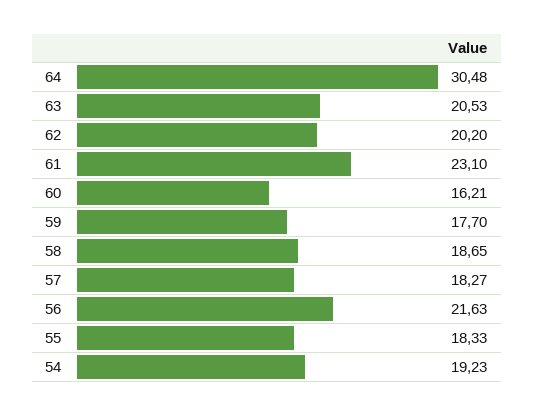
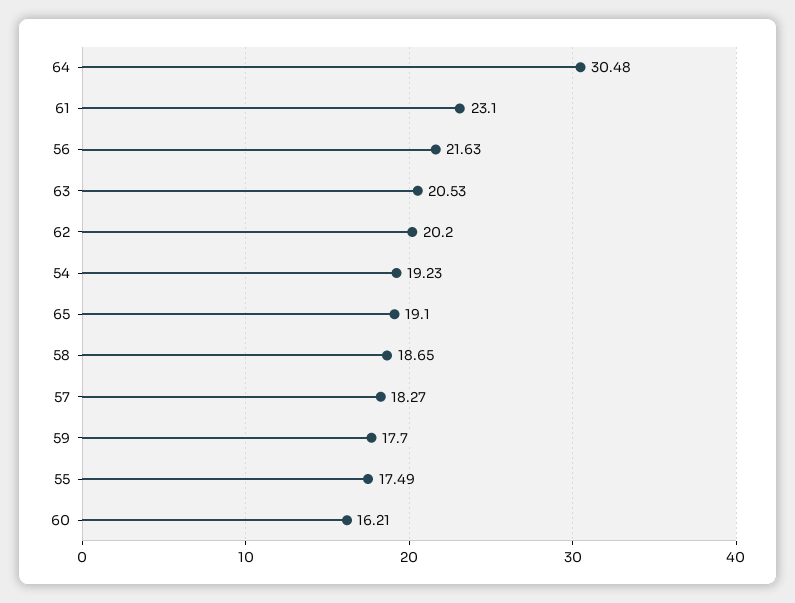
55: 18.33 -> 17.49
65: none -> 19.1

